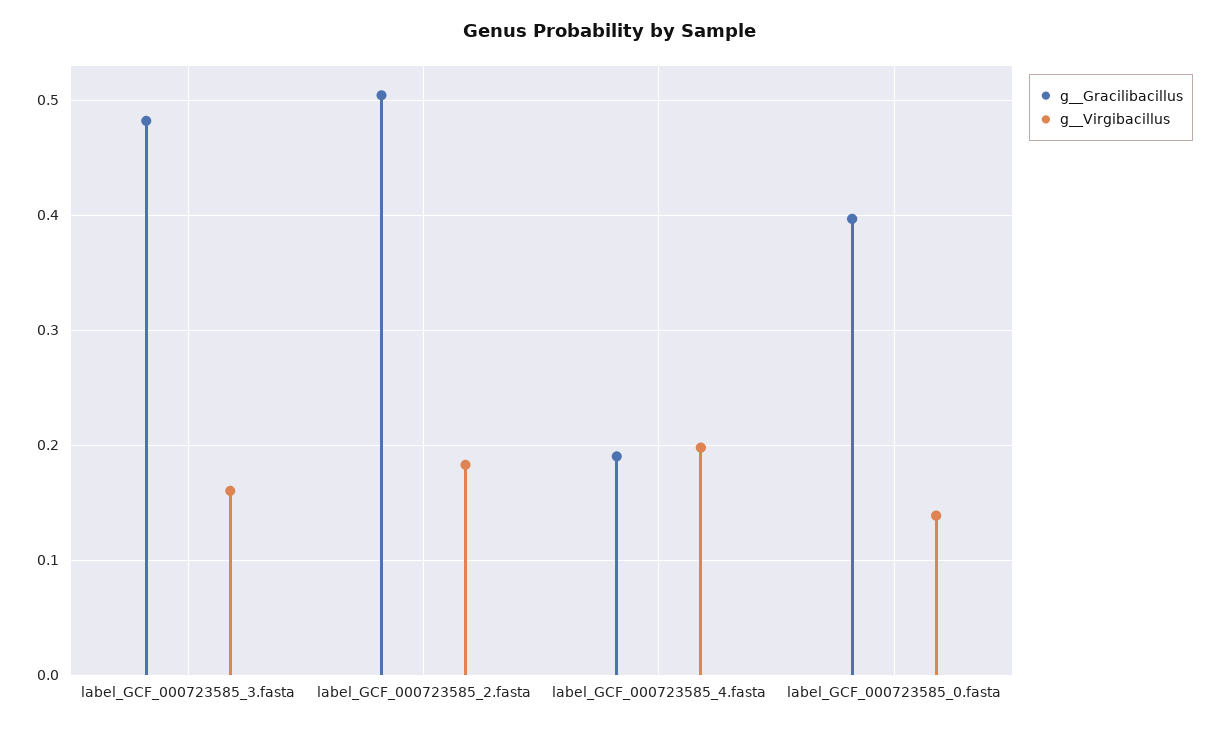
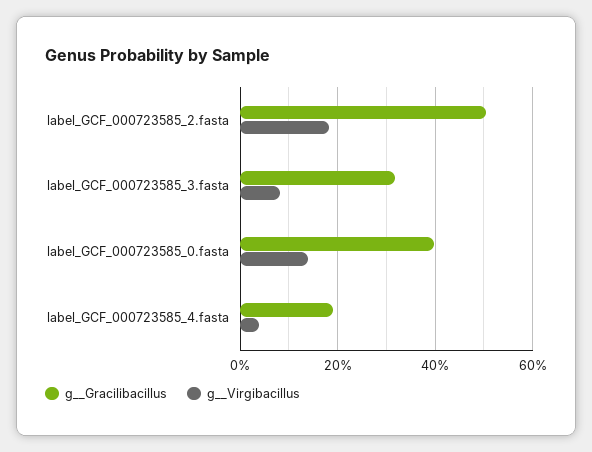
g__Gracilibacillus, label_GCF_000723585_3.fasta: 0.48 -> 0.32
g__Virgibacillus, label_GCF_000723585_3.fasta: 0.16 -> 0.08
g__Virgibacillus, label_GCF_000723585_4.fasta: 0.2 -> 0.04

